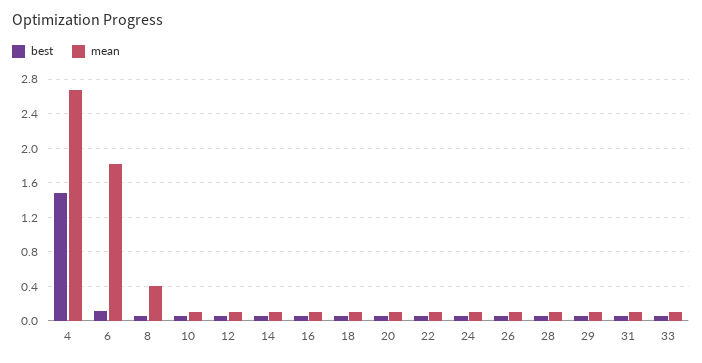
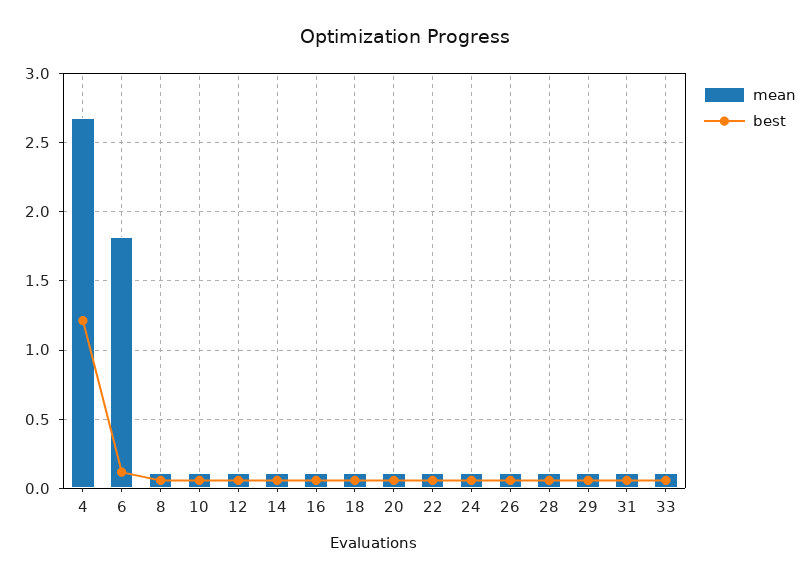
best, 4: 1.5 -> 1.2
mean, 8: 0.4 -> 0.1

